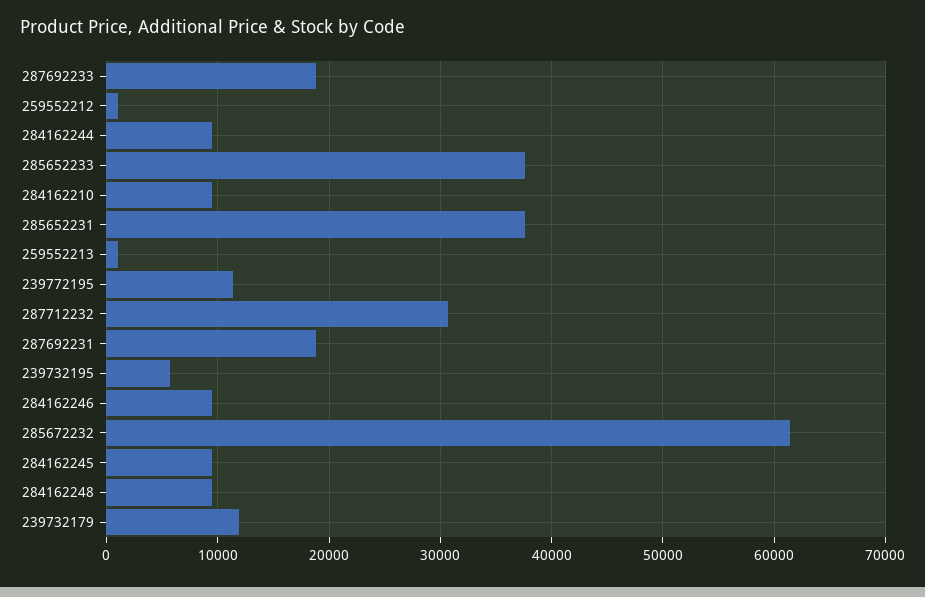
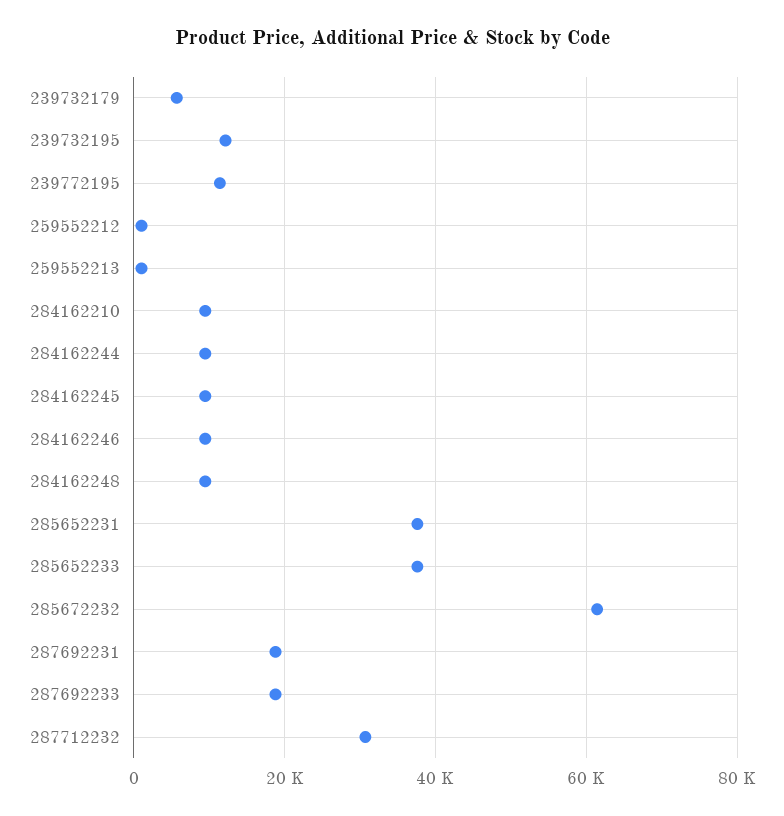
239732195: 6000 -> 12000
239732179: 12000 -> 6000

